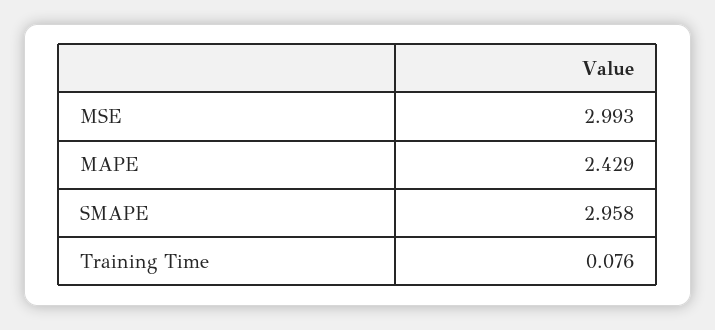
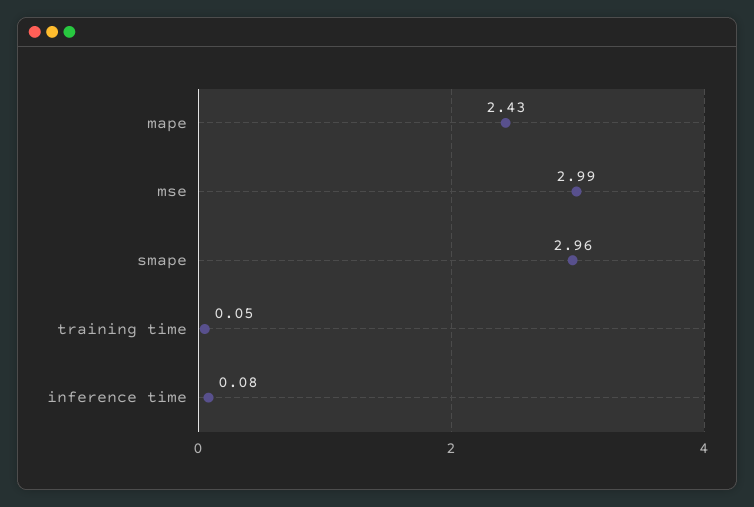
Training Time: 0.076 -> 0.05
inference time: none -> 0.08

